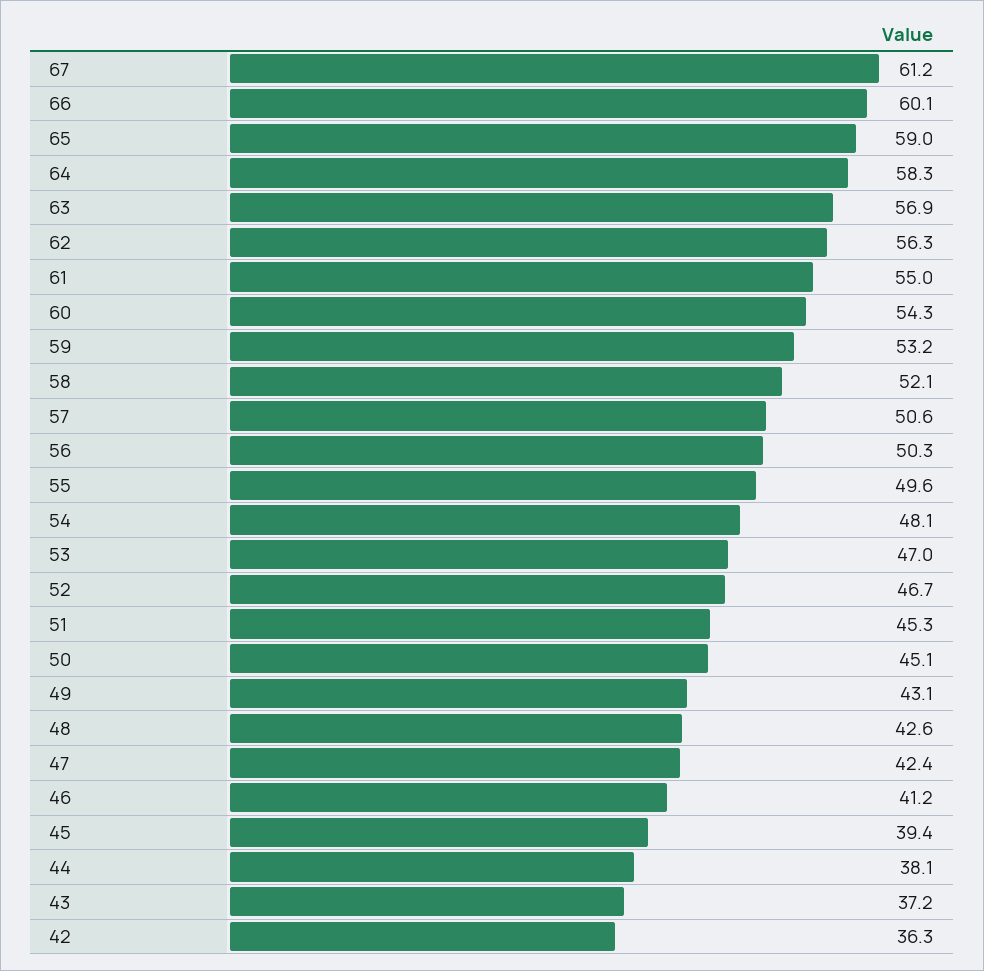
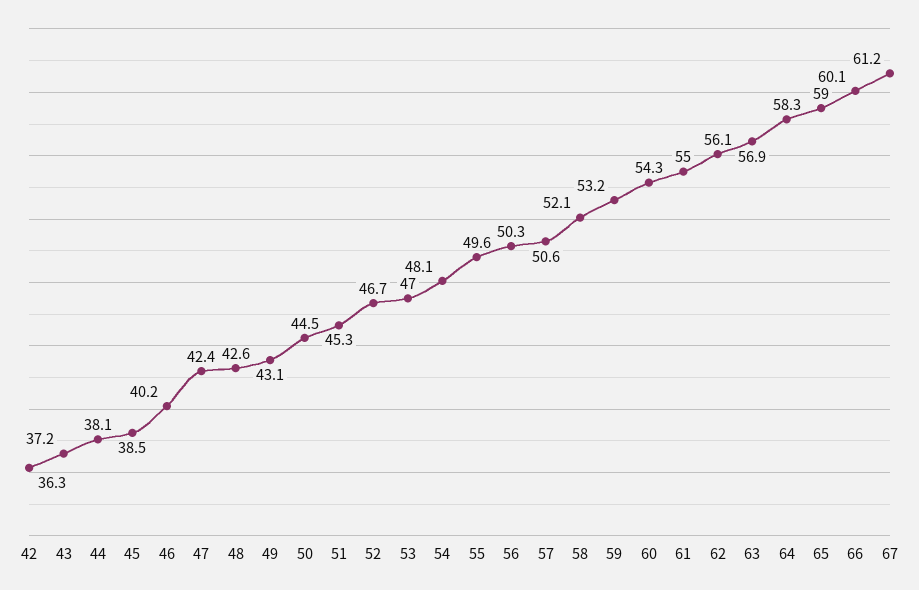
62: 56.3 -> 56.1
50: 45.1 -> 44.5
46: 41.2 -> 40.2
45: 39.4 -> 38.5

